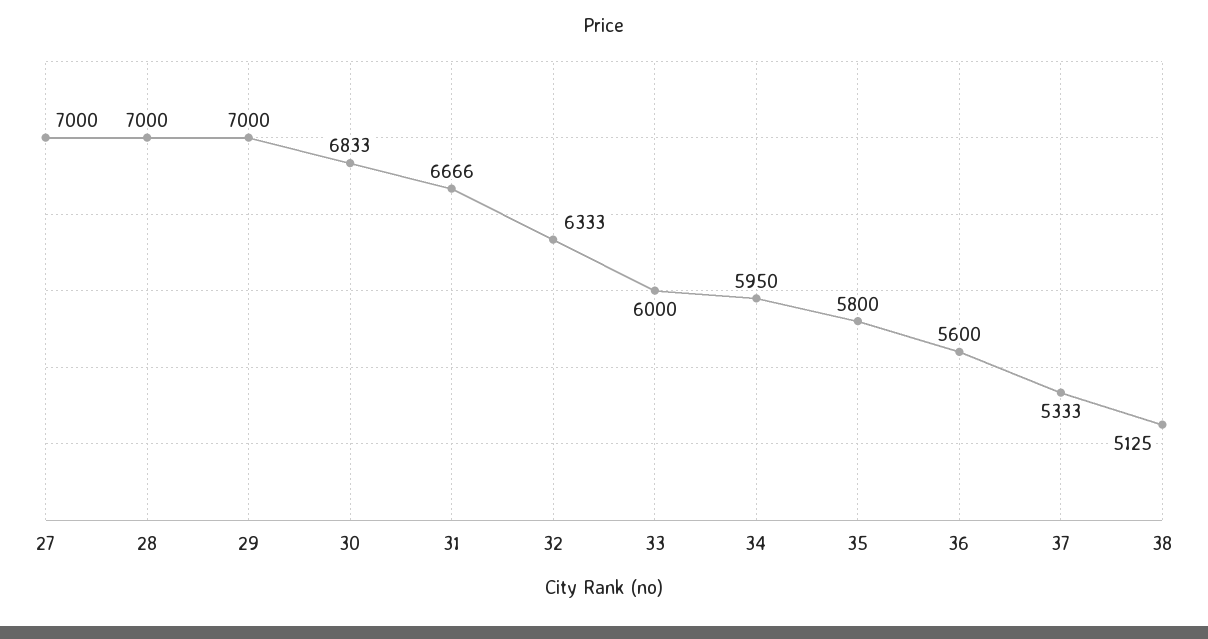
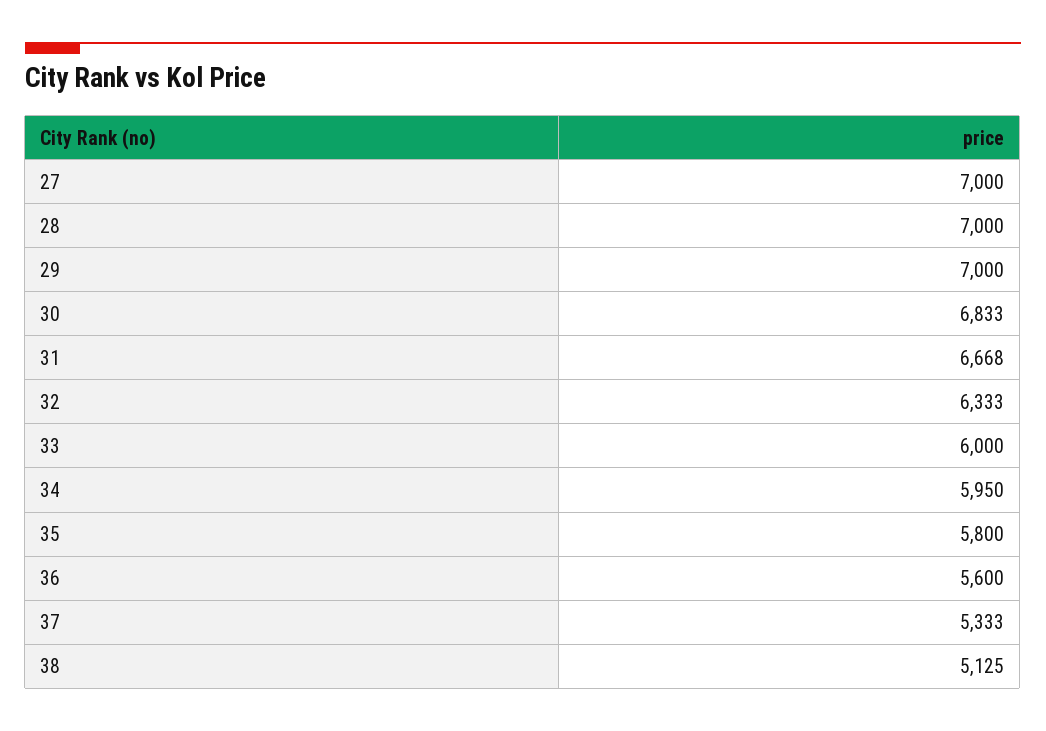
31: 6666 -> 6668

